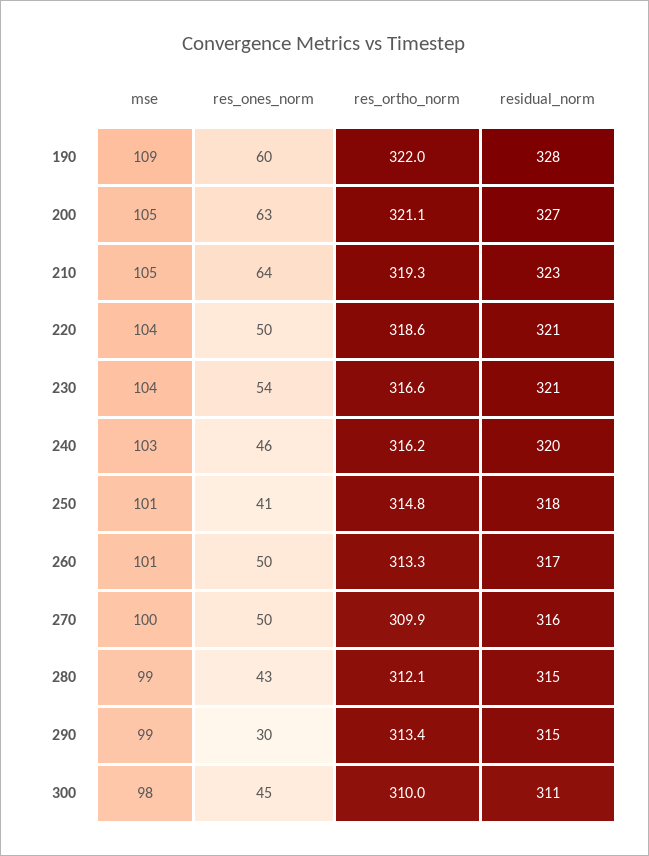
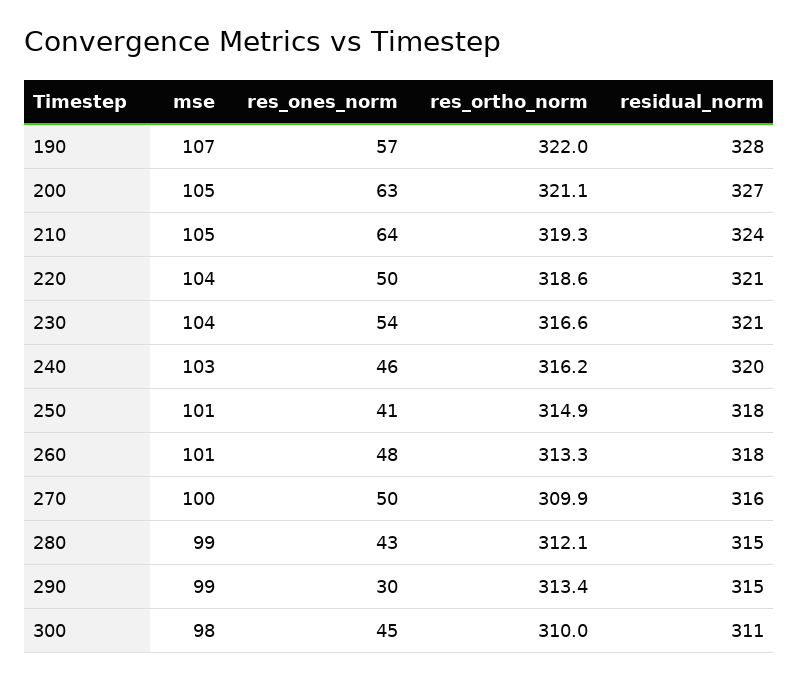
mse, 190: 109 -> 107
res_ones_norm, 190: 60 -> 57
residual_norm, 210: 323 -> 324
res_ortho_norm, 250: 314.8 -> 314.9
res_ones_norm, 260: 50 -> 48
residual_norm, 260: 317 -> 318

